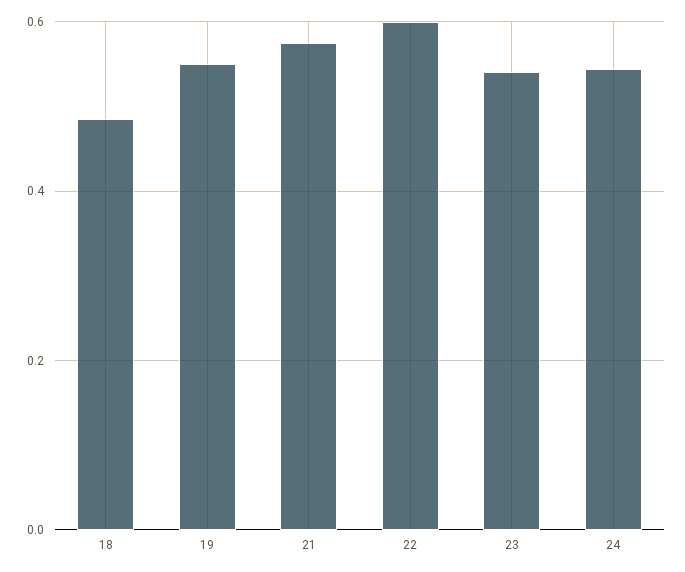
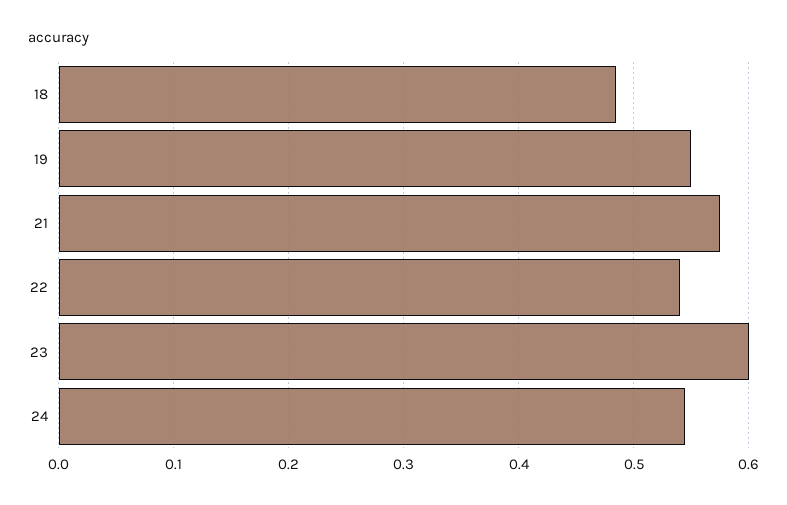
22: 0.6 -> 0.54
23: 0.54 -> 0.6

